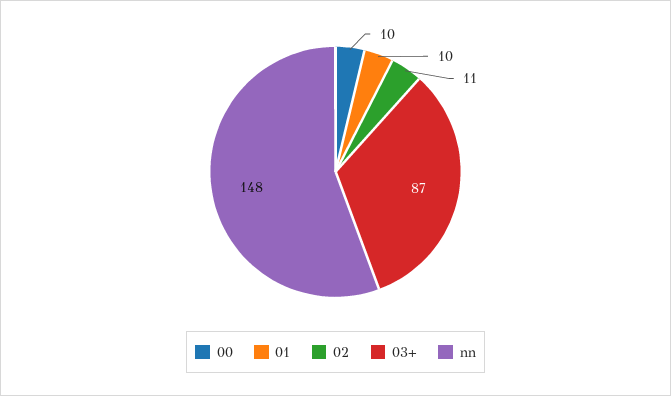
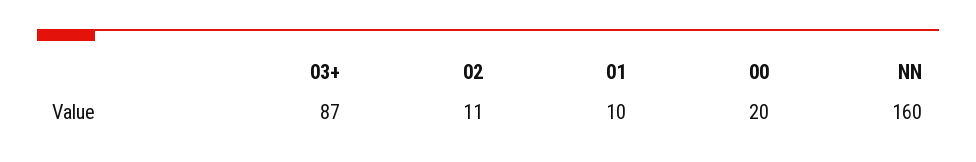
00: 10 -> 20
nn: 148 -> 160

